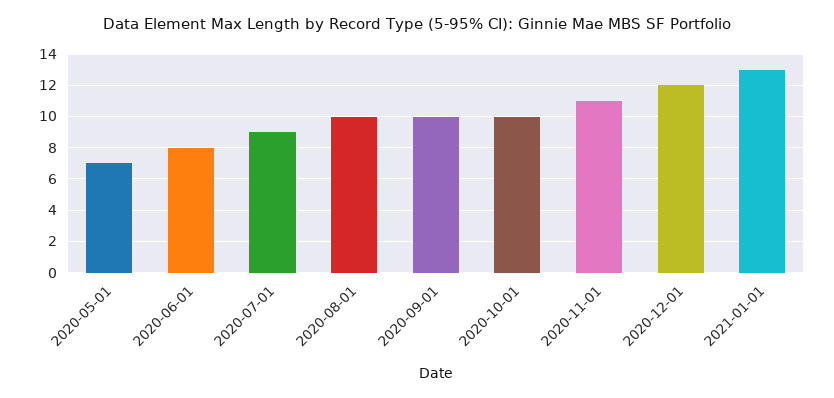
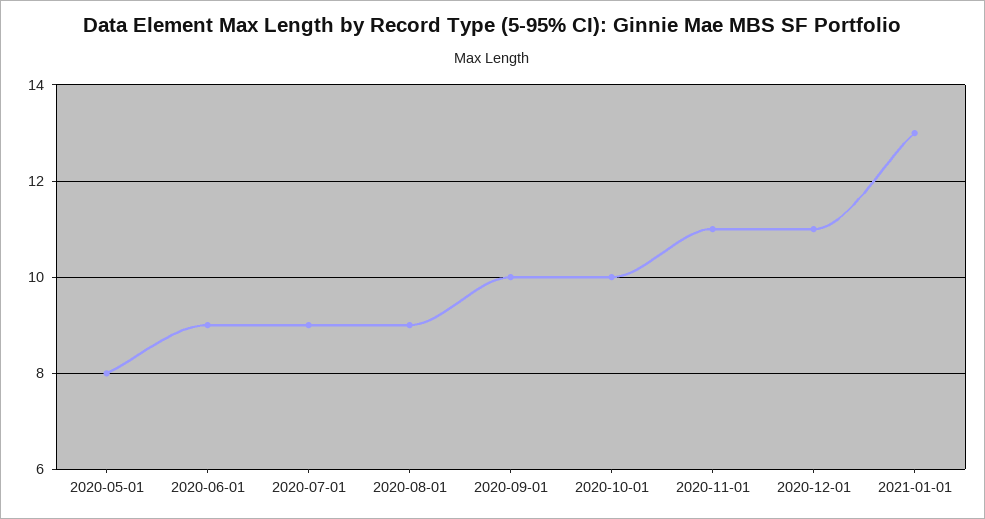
2020-05-01: 7 -> 8
2020-06-01: 8 -> 9
2020-08-01: 10 -> 9
2020-12-01: 12 -> 11

